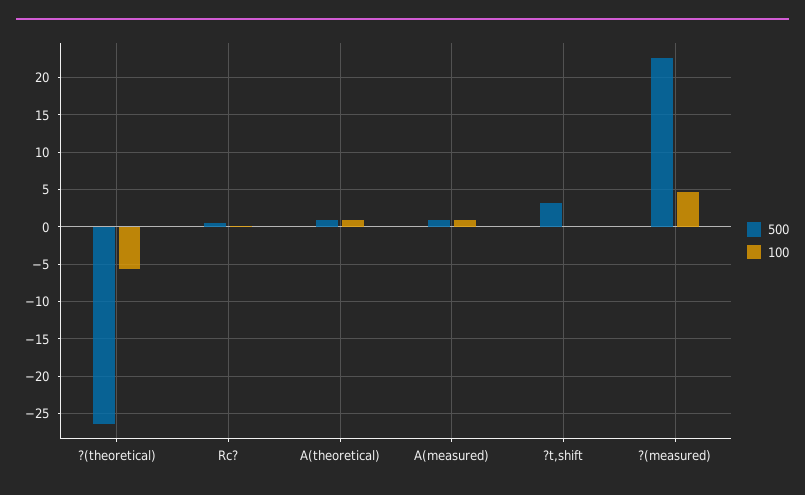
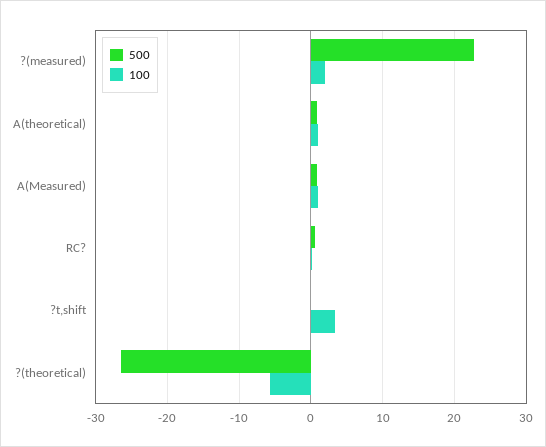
500, ?t,shift: 3 -> 0
100, ?t,shift: 0 -> 3
100, ?(measured): 5 -> 2

